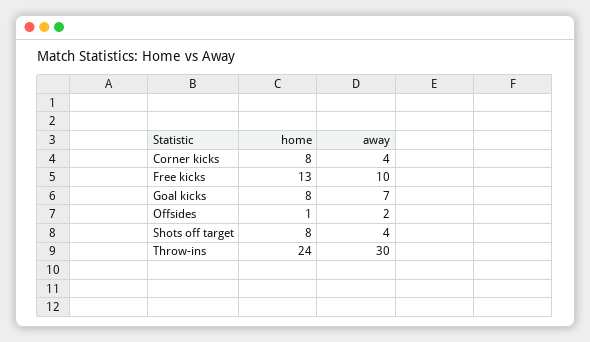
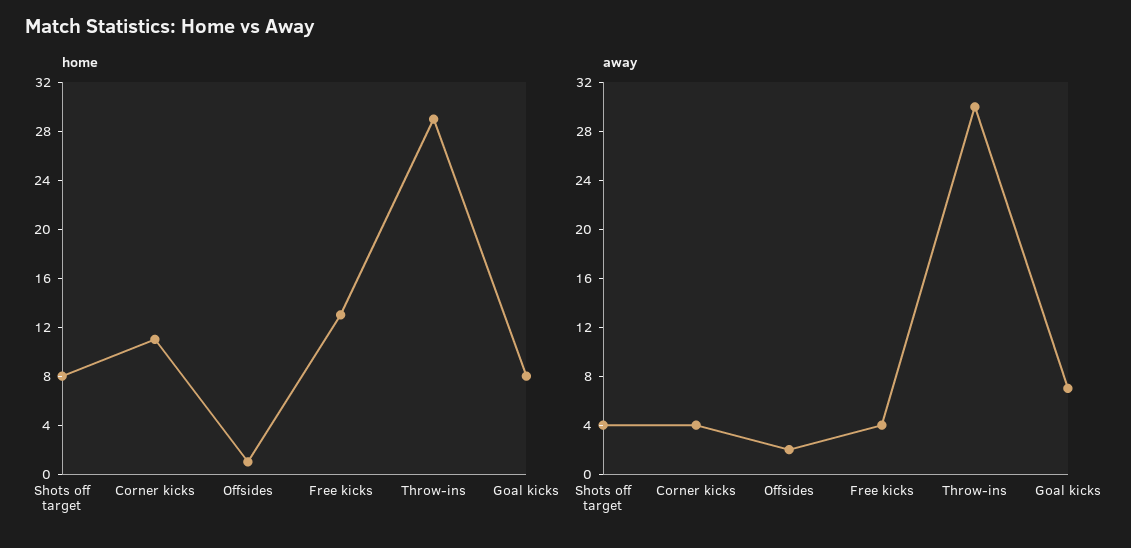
home, Corner kicks: 8 -> 11
away, Free kicks: 10 -> 4
home, Throw-ins: 24 -> 29

